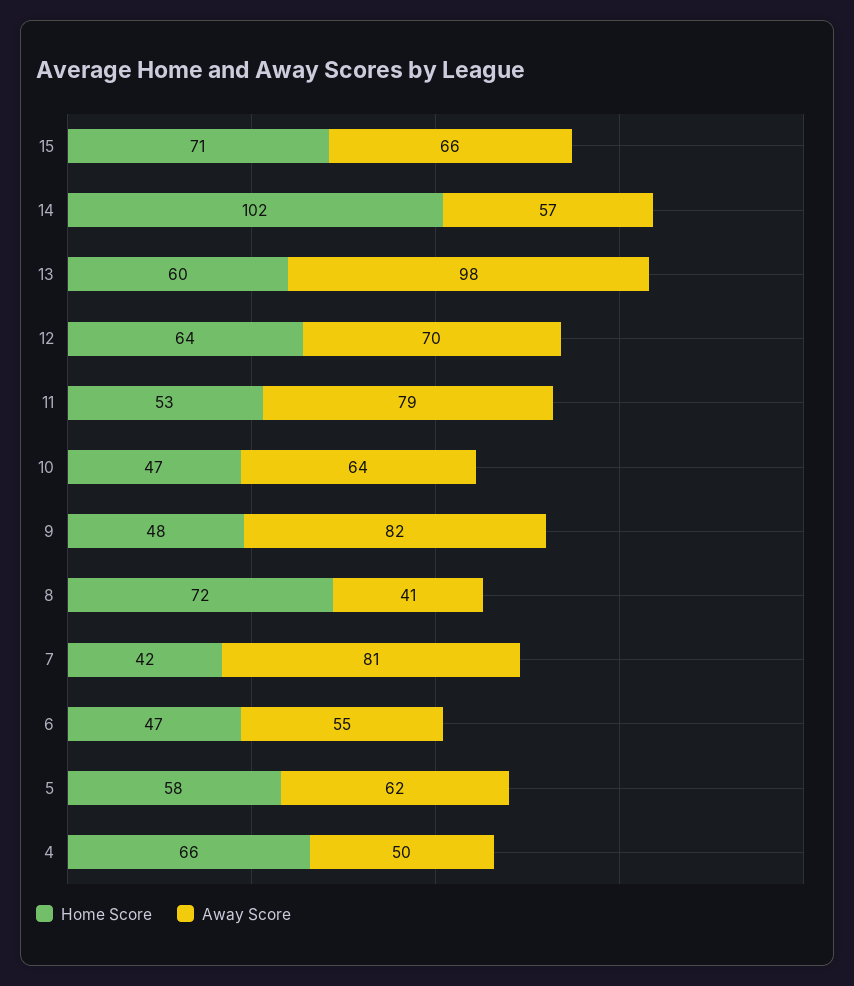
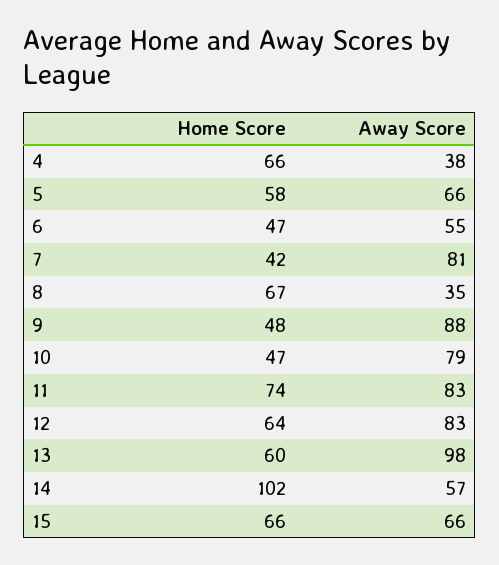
Home Score, 15: 71 -> 66
Away Score, 12: 70 -> 83
Home Score, 11: 53 -> 74
Away Score, 11: 79 -> 83
Away Score, 10: 64 -> 79
Away Score, 9: 82 -> 88
Home Score, 8: 72 -> 67
Away Score, 8: 41 -> 35
Away Score, 5: 62 -> 66
Away Score, 4: 50 -> 38

